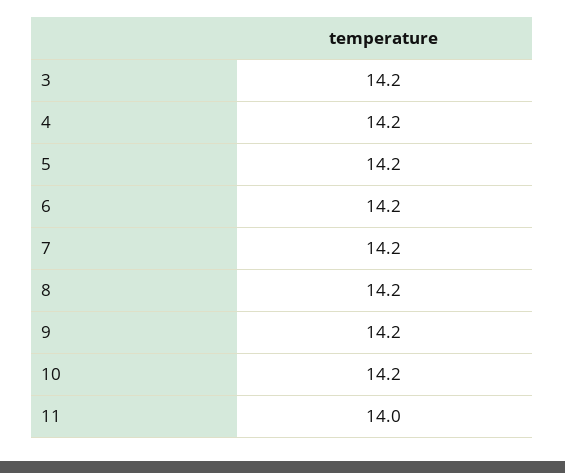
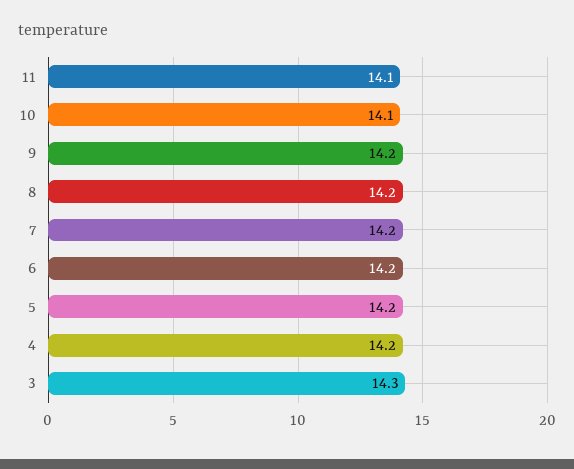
3: 14.2 -> 14.3
10: 14.2 -> 14.1
11: 14 -> 14.1

